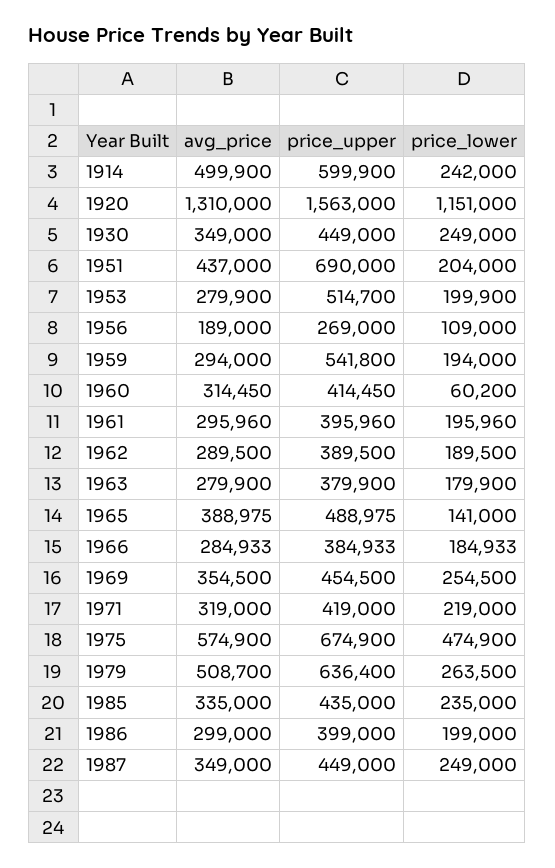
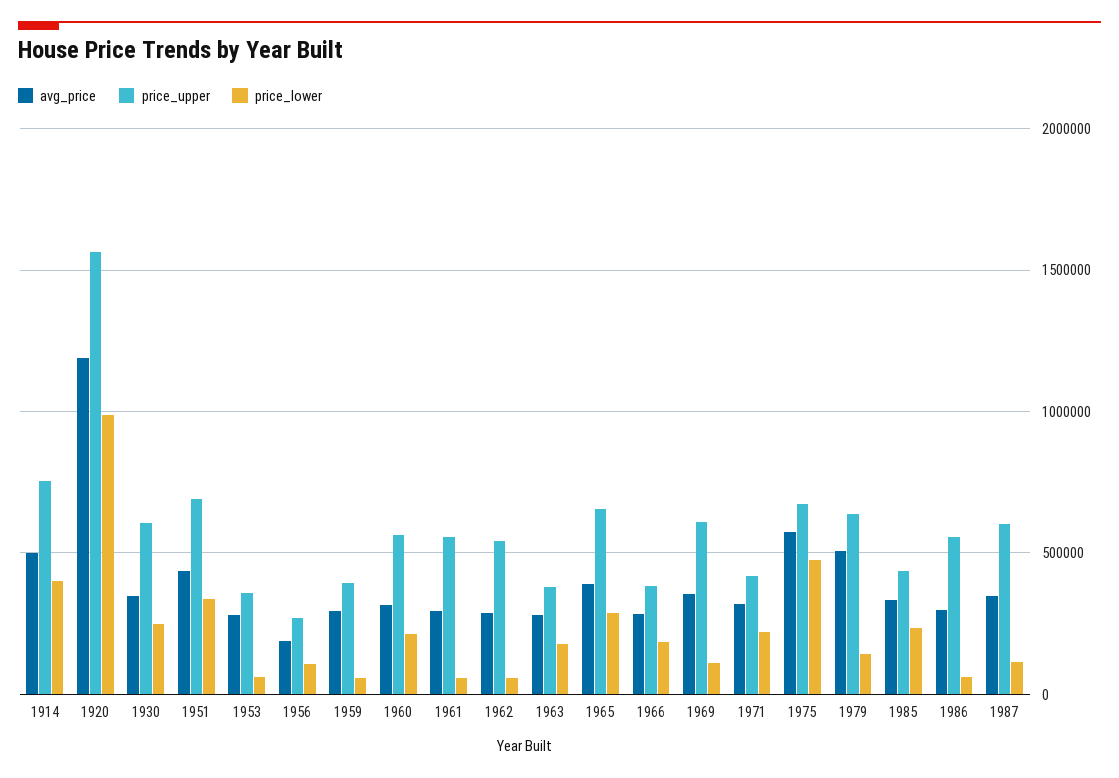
price_upper, 1914: 599900 -> 750000
price_lower, 1914: 242000 -> 400000
avg_price, 1920: 1310000 -> 1200000
price_lower, 1920: 1151000 -> 1000000
price_upper, 1930: 449000 -> 600000
price_lower, 1951: 204000 -> 350000
price_upper, 1953: 514700 -> 350000
price_lower, 1953: 199900 -> 50000
price_upper, 1959: 541800 -> 400000
price_lower, 1959: 194000 -> 50000
price_upper, 1960: 414450 -> 550000
price_lower, 1960: 60200 -> 200000
price_upper, 1961: 395960 -> 550000
price_lower, 1961: 195960 -> 50000
price_upper, 1962: 389500 -> 550000
price_lower, 1962: 189500 -> 50000
price_upper, 1965: 488975 -> 650000
price_lower, 1965: 141000 -> 300000
price_upper, 1969: 454500 -> 600000
price_lower, 1969: 254500 -> 100000
price_lower, 1979: 263500 -> 150000
price_upper, 1986: 399000 -> 550000
price_lower, 1986: 199000 -> 50000
price_upper, 1987: 449000 -> 600000
price_lower, 1987: 249000 -> 100000

